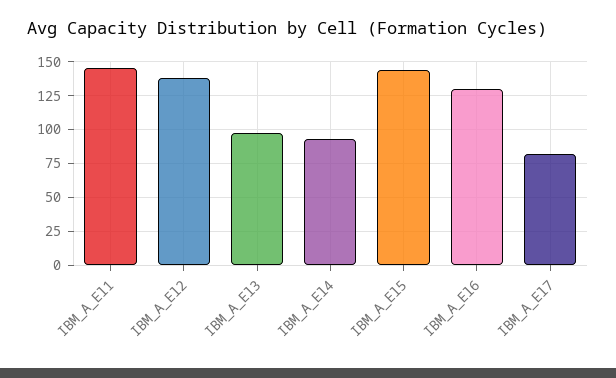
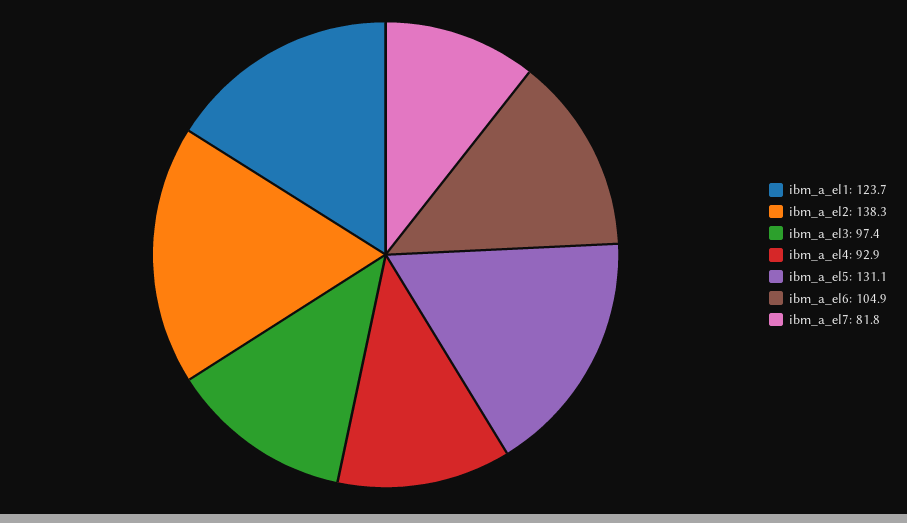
IBM_A_El1: 145 -> 123.7
IBM_A_El5: 145 -> 131.1
IBM_A_El6: 130 -> 104.9

